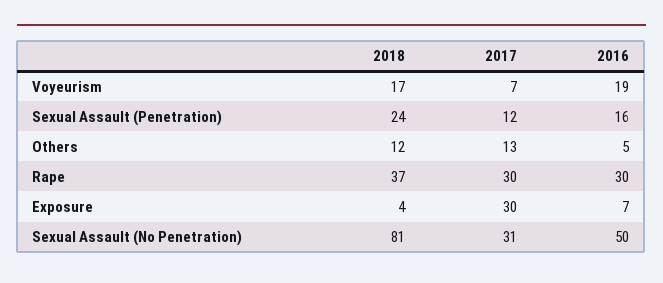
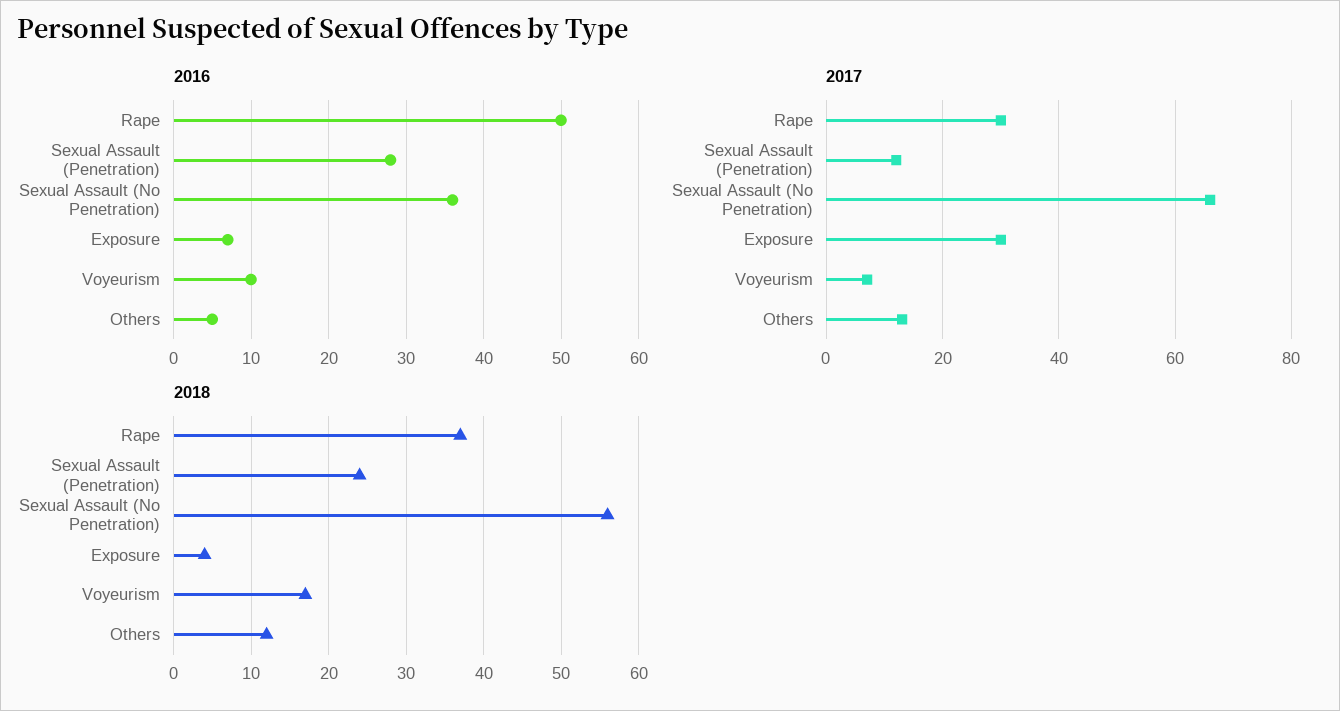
2016, Voyeurism: 19 -> 10
2016, Sexual Assault (Penetration): 16 -> 28
2016, Rape: 30 -> 50
2018, Sexual Assault (No Penetration): 81 -> 56
2017, Sexual Assault (No Penetration): 31 -> 65
2016, Sexual Assault (No Penetration): 50 -> 36

